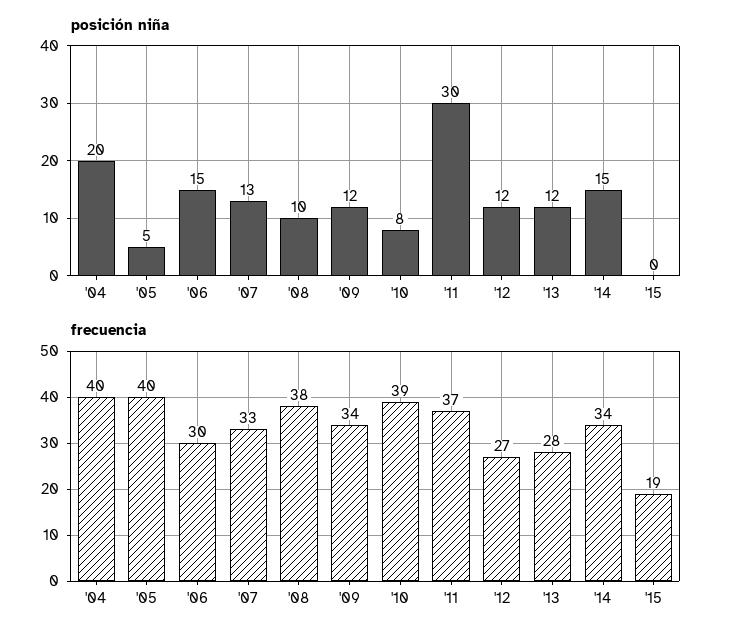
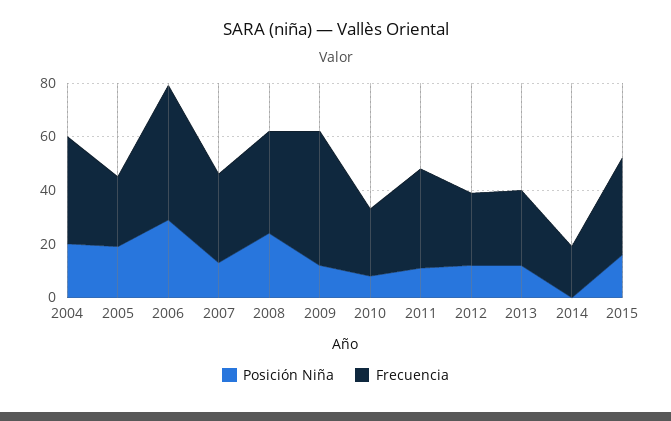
posición niña, '05: 5 -> 20
posición niña, '06: 15 -> 30
posición niña, '08: 10 -> 25
posición niña, '11: 30 -> 10
posición niña, '14: 15 -> 0
posición niña, '15: 0 -> 15
frecuencia, '05: 40 -> 25
frecuencia, '06: 30 -> 50
frecuencia, '09: 34 -> 50
frecuencia, '10: 39 -> 25
frecuencia, '14: 34 -> 20
frecuencia, '15: 19 -> 35

